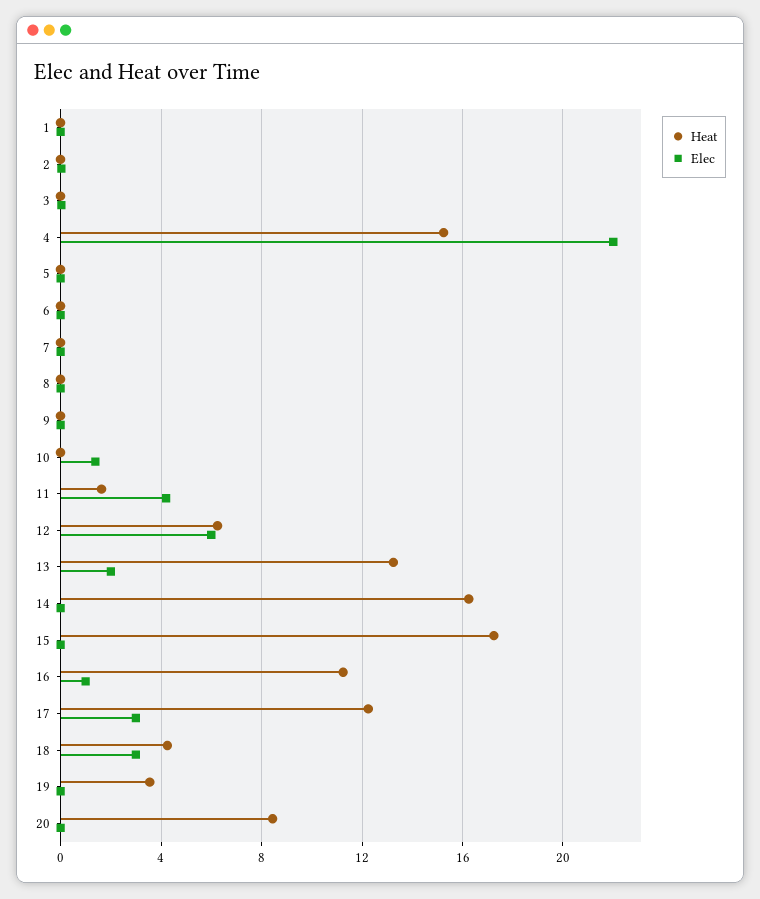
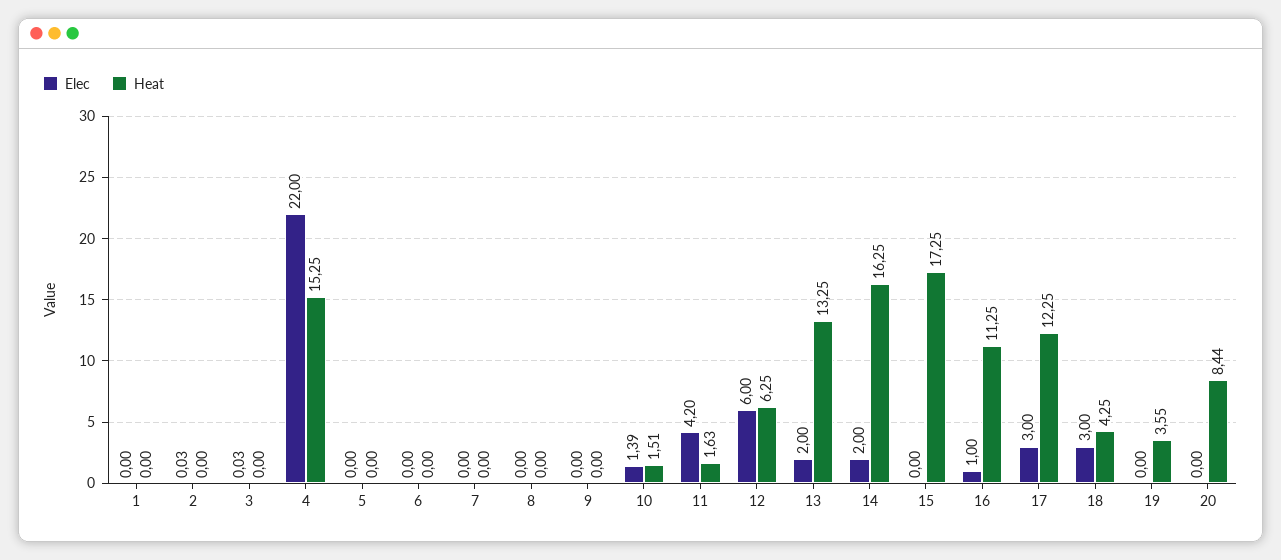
Heat, 10: 0 -> 1.51
Elec, 14: 0 -> 2

